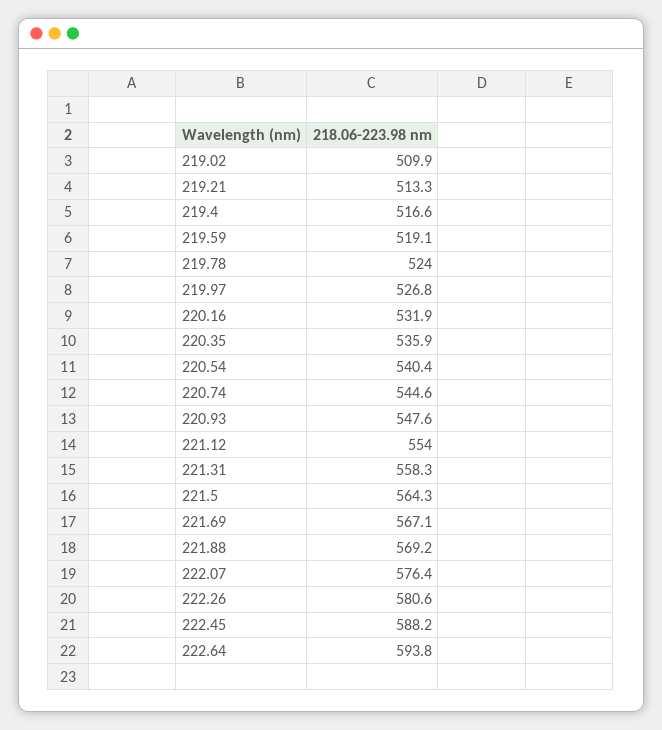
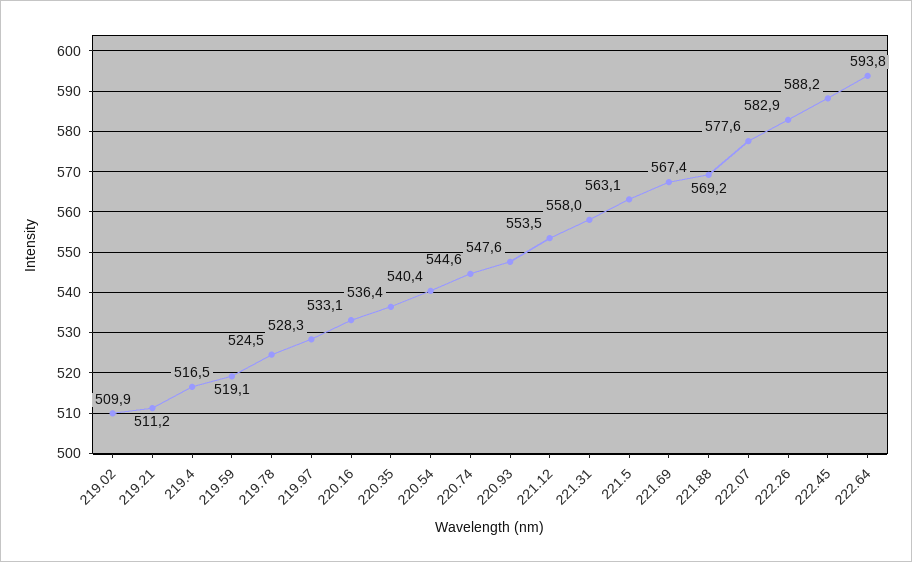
219.21: 513.3 -> 511.2
219.4: 516.6 -> 516.5
219.78: 524 -> 524.5
219.97: 526.8 -> 528.3
220.16: 531.9 -> 533.1
220.35: 535.9 -> 536.4
221.12: 554 -> 553.5
221.31: 558.3 -> 558
221.5: 564.3 -> 563.1
221.69: 567.1 -> 567.4
222.07: 576.4 -> 577.6
222.26: 580.6 -> 582.9

